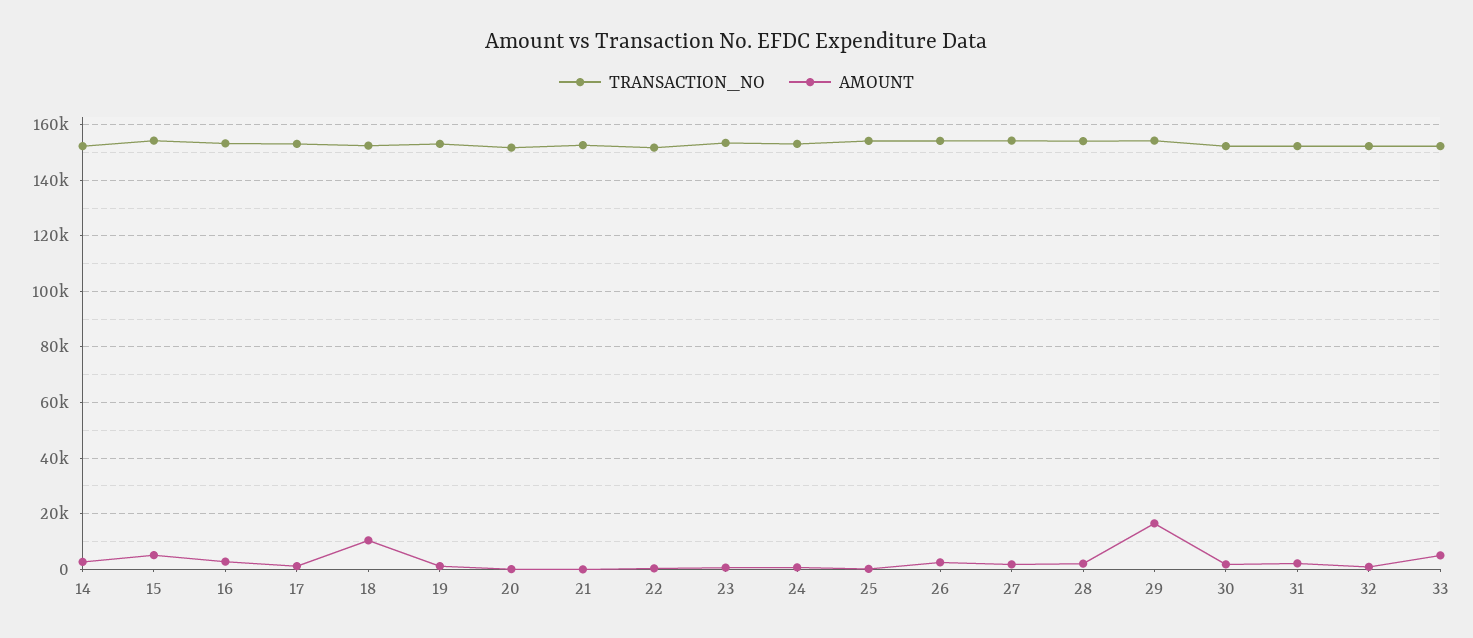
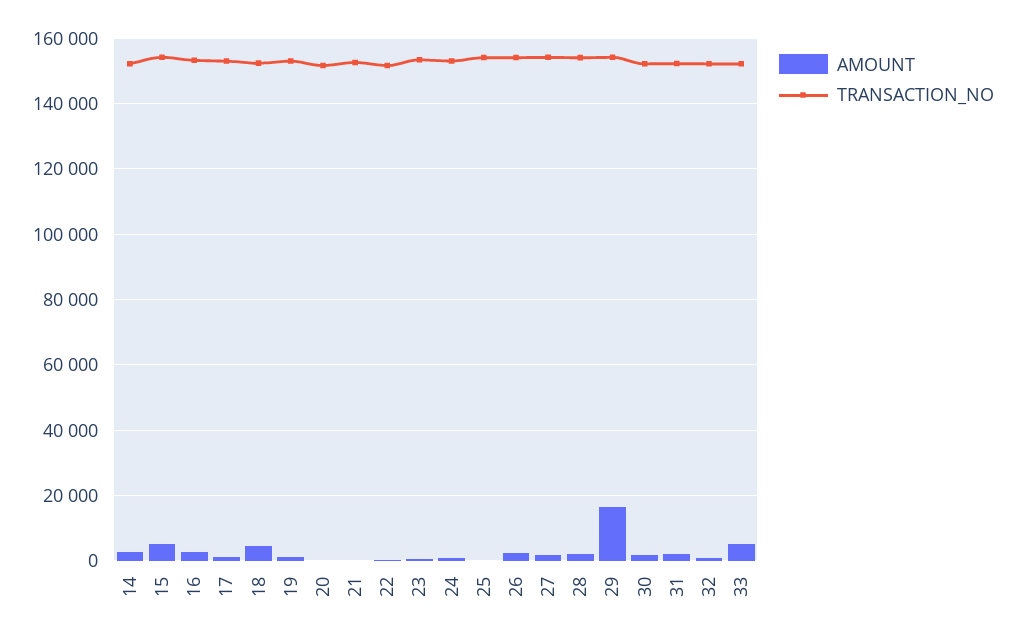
AMOUNT, 18: 10000 -> 4000

